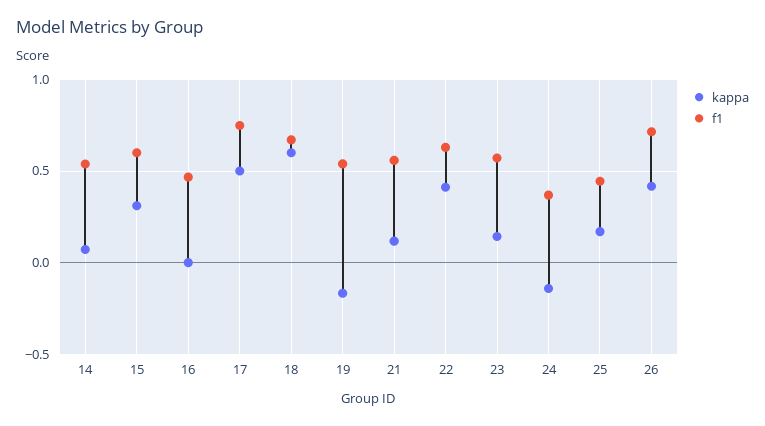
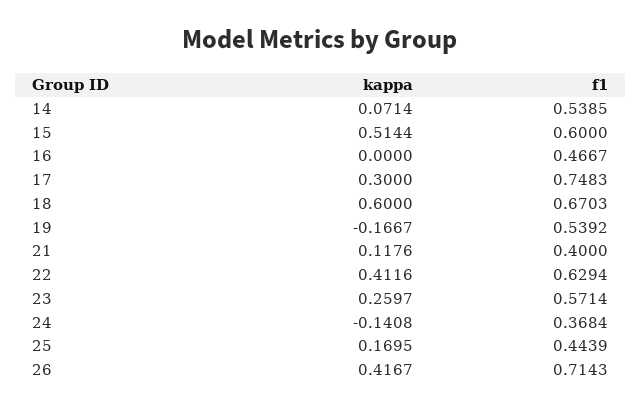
kappa, 15: 0.3 -> 0.5144
kappa, 17: 0.5 -> 0.3
f1, 21: 0.55 -> 0.4
kappa, 23: 0.15 -> 0.2597

